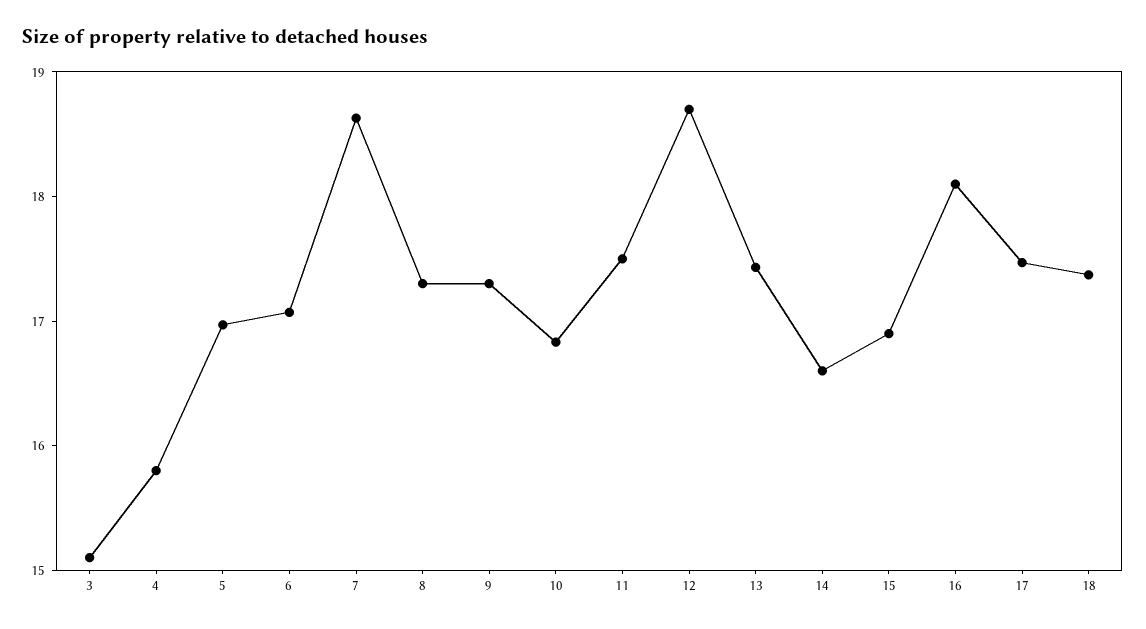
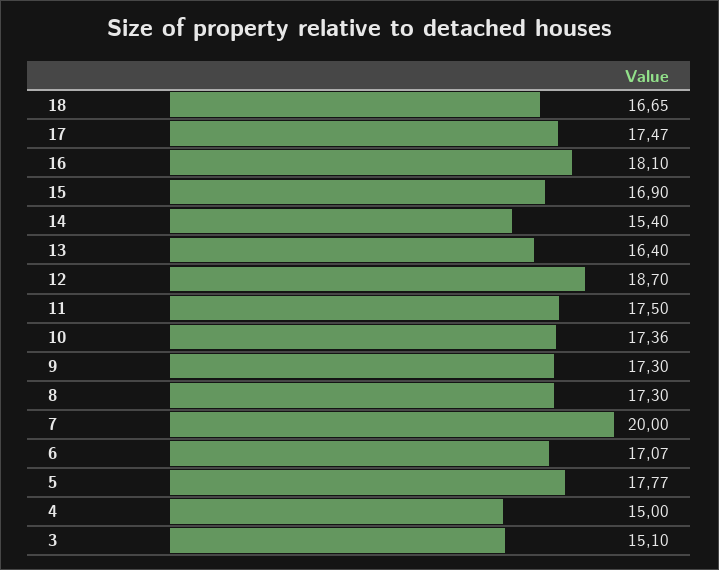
4: 15.8 -> 15
5: 17 -> 17.77
7: 18.6 -> 20
10: 16.8 -> 17.36
13: 17.4 -> 16.4
14: 16.6 -> 15.4
18: 17.4 -> 16.65

